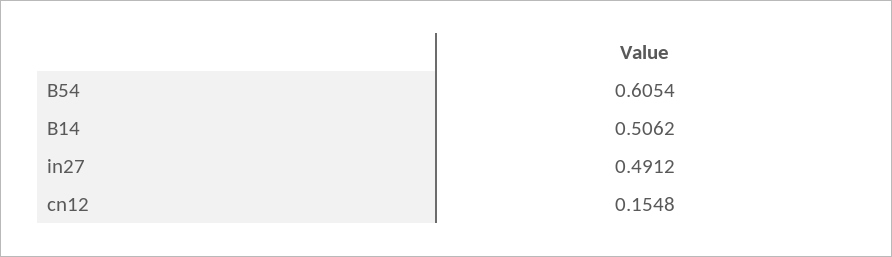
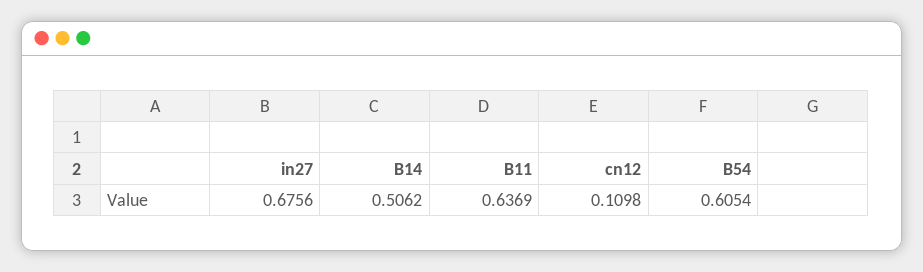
in27: 0.4912 -> 0.6756
cn12: 0.1548 -> 0.1098
B11: none -> 0.6369

